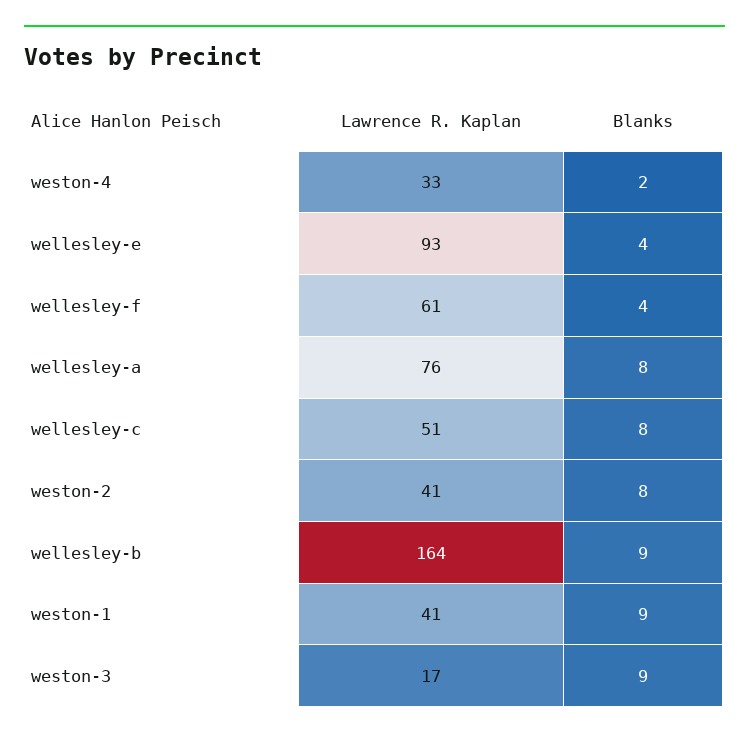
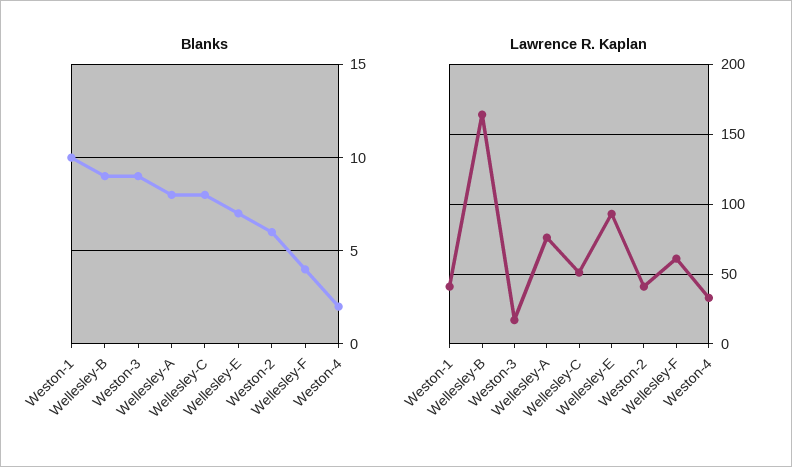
Blanks, wellesley-e: 4 -> 7
Blanks, weston-2: 8 -> 6
Blanks, weston-1: 9 -> 10

